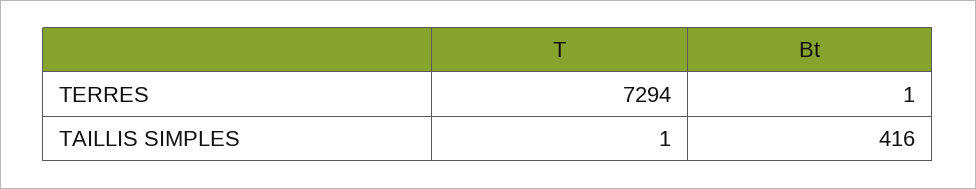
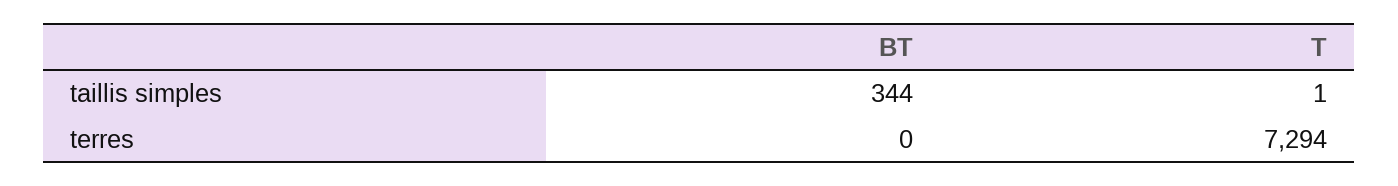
Bt, TERRES: 1 -> 0
Bt, TAILLIS SIMPLES: 416 -> 344

